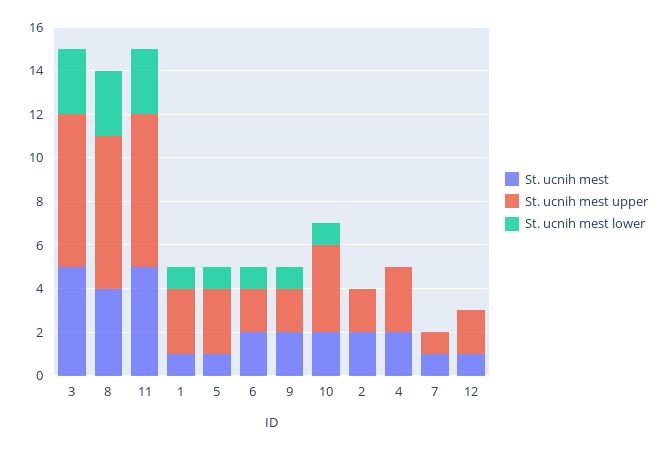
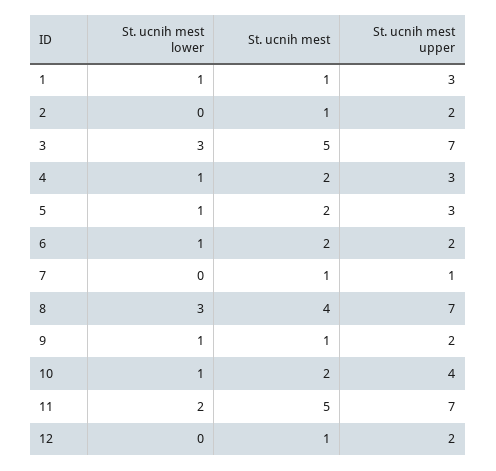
St. ucnih mest lower, 11: 3 -> 2
St. ucnih mest, 5: 1 -> 2
St. ucnih mest, 9: 2 -> 1
St. ucnih mest, 2: 2 -> 1
St. ucnih mest lower, 4: 0 -> 1

